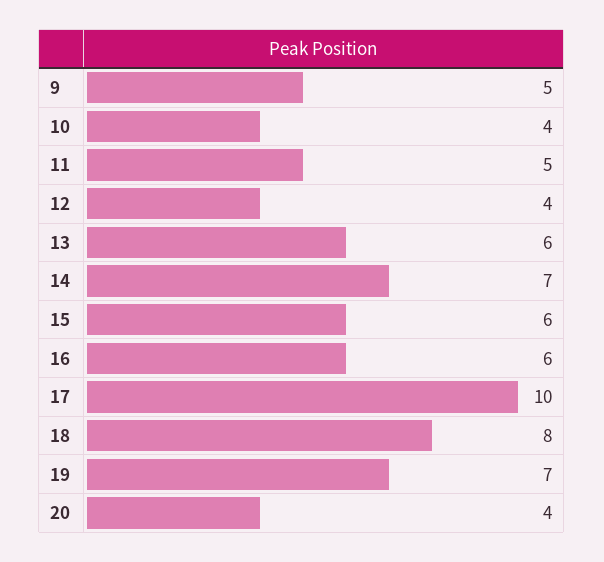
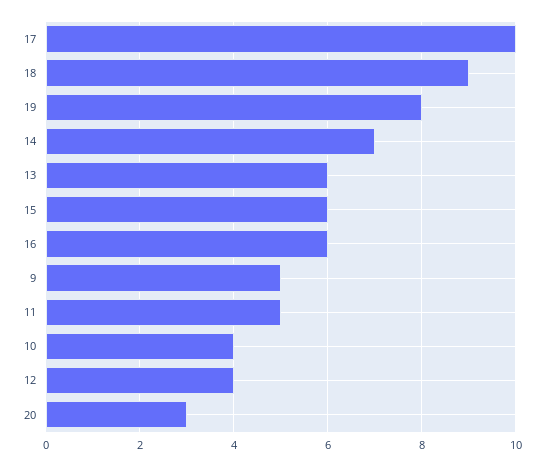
18: 8 -> 9
19: 7 -> 8
20: 4 -> 3

